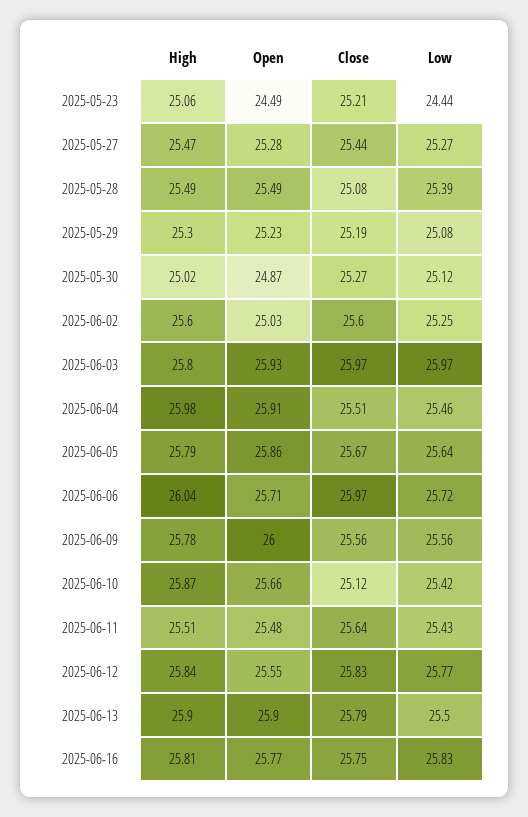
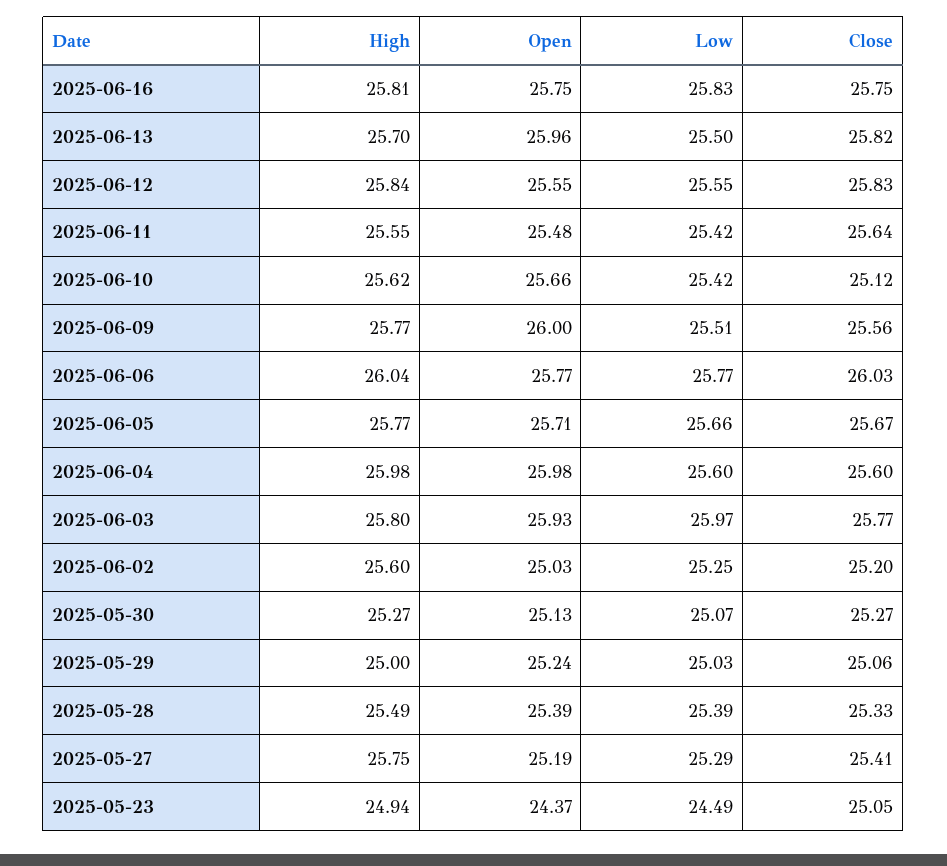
High, 2025-05-23: 25.06 -> 24.94
Open, 2025-05-23: 24.49 -> 24.37
Close, 2025-05-23: 25.21 -> 25.05
Low, 2025-05-23: 24.44 -> 24.49
High, 2025-05-27: 25.47 -> 25.75
Open, 2025-05-27: 25.28 -> 25.19
Close, 2025-05-27: 25.44 -> 25.41
Low, 2025-05-27: 25.27 -> 25.29
Open, 2025-05-28: 25.49 -> 25.39
Close, 2025-05-28: 25.08 -> 25.33
High, 2025-05-29: 25.3 -> 25
Open, 2025-05-29: 25.23 -> 25.24
Close, 2025-05-29: 25.19 -> 25.06
Low, 2025-05-29: 25.08 -> 25.03
High, 2025-05-30: 25.02 -> 25.27
Open, 2025-05-30: 24.87 -> 25.13
Low, 2025-05-30: 25.12 -> 25.07
Close, 2025-06-02: 25.6 -> 25.2
Close, 2025-06-03: 25.97 -> 25.77
Open, 2025-06-04: 25.91 -> 25.98
Close, 2025-06-04: 25.51 -> 25.6
Low, 2025-06-04: 25.46 -> 25.6
High, 2025-06-05: 25.79 -> 25.77
Open, 2025-06-05: 25.86 -> 25.71
Low, 2025-06-05: 25.64 -> 25.66
Open, 2025-06-06: 25.71 -> 25.77
Close, 2025-06-06: 25.97 -> 26.03
Low, 2025-06-06: 25.72 -> 25.77
High, 2025-06-09: 25.78 -> 25.77
Low, 2025-06-09: 25.56 -> 25.51
High, 2025-06-10: 25.87 -> 25.62
High, 2025-06-11: 25.51 -> 25.55
Low, 2025-06-11: 25.43 -> 25.42
Low, 2025-06-12: 25.77 -> 25.55
High, 2025-06-13: 25.9 -> 25.7
Open, 2025-06-13: 25.9 -> 25.96
Close, 2025-06-13: 25.79 -> 25.82
Open, 2025-06-16: 25.77 -> 25.75

